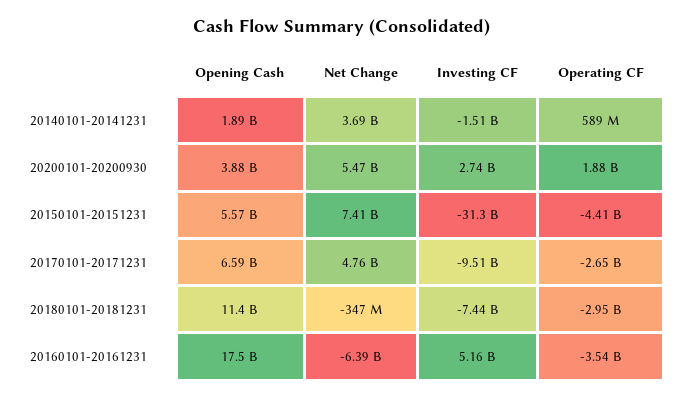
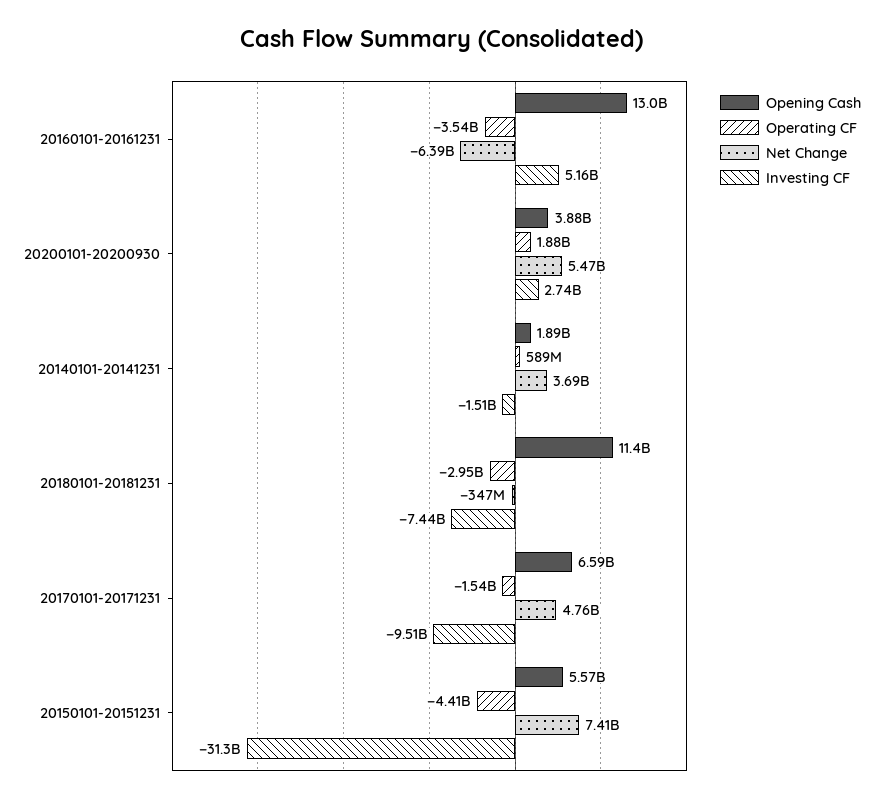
Operating CF, 20170101-20171231: -2650000000 -> -1540000000
Opening Cash, 20160101-20161231: 17500000000 -> 13000000000

